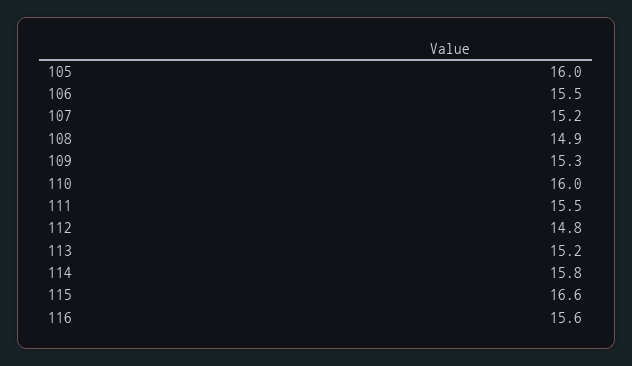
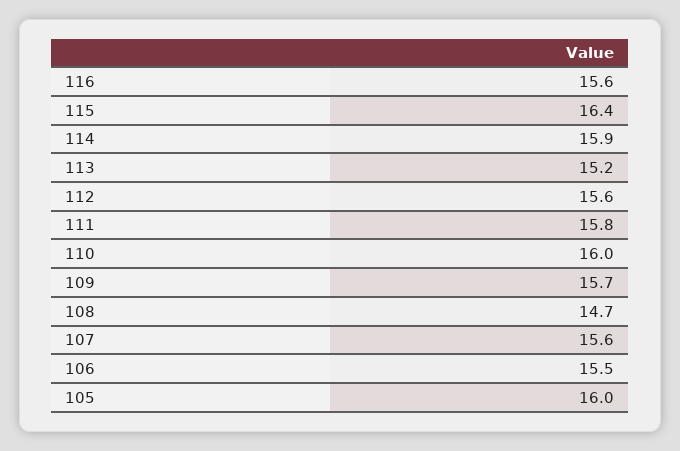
107: 15.2 -> 15.6
108: 14.9 -> 14.7
109: 15.3 -> 15.7
111: 15.5 -> 15.8
112: 14.8 -> 15.6
114: 15.8 -> 15.9
115: 16.6 -> 16.4

